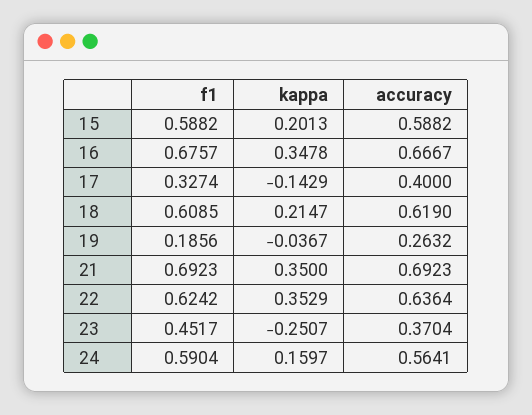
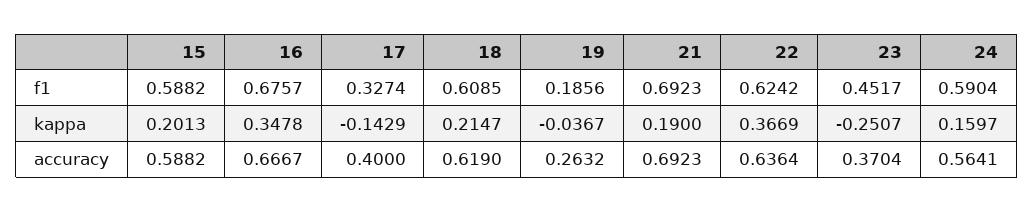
kappa, 21: 0.35 -> 0.19
kappa, 22: 0.3529 -> 0.3669

